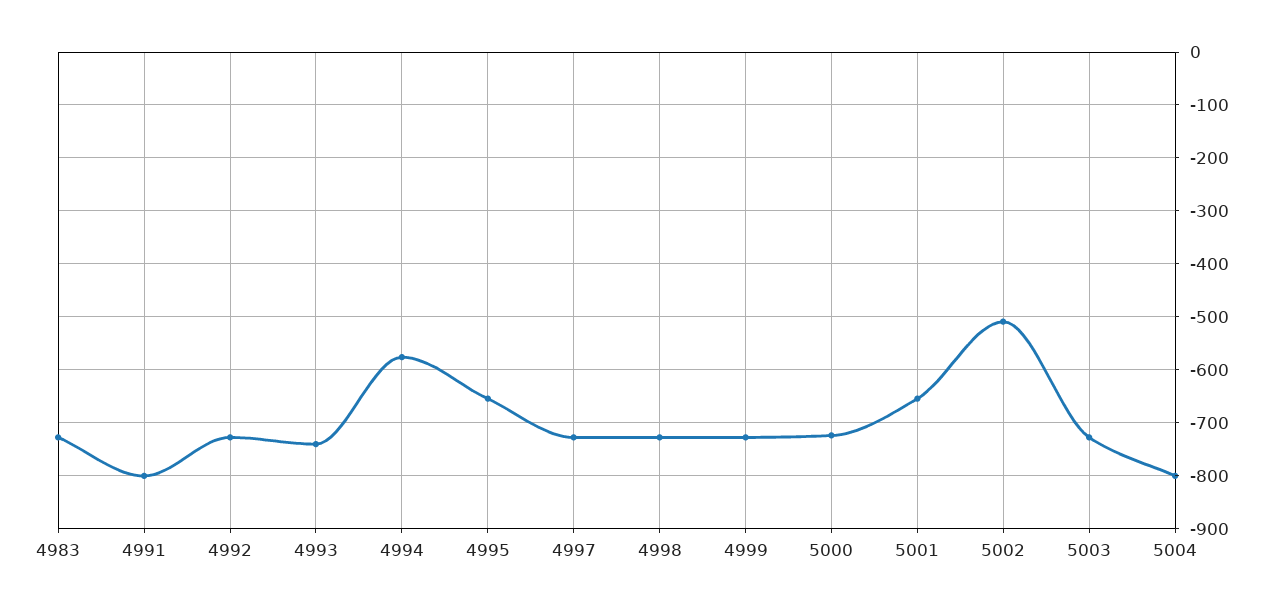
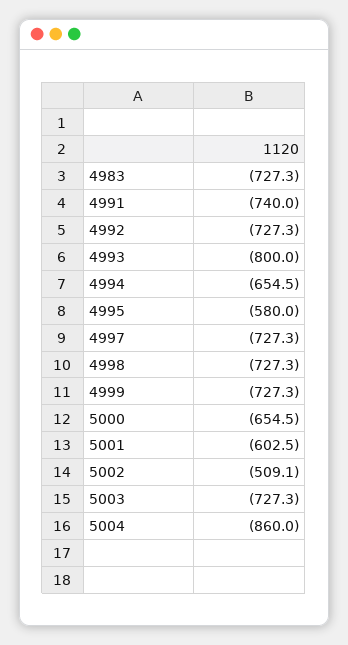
4991: -800 -> -740
4993: -740 -> -800
4994: -580 -> -654.5
4995: -660 -> -580
5000: -720 -> -654.5
5001: -660 -> -602.5
5004: -800 -> -860

